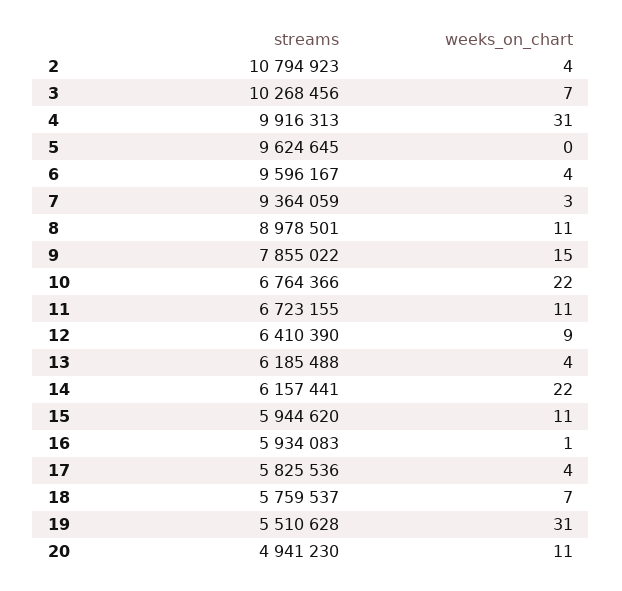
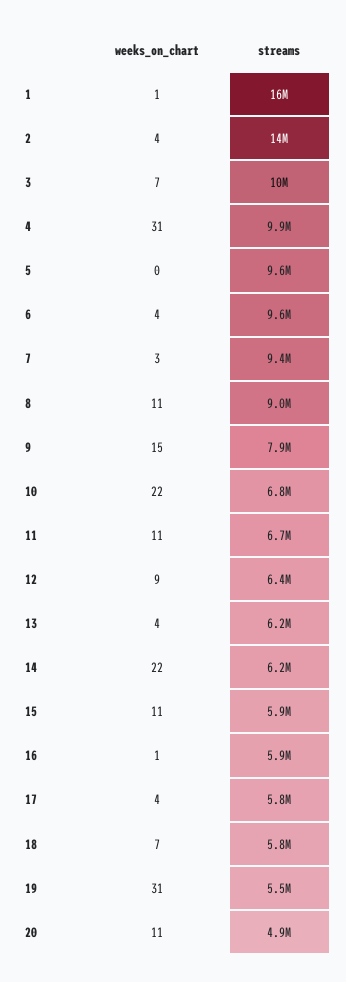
streams, 2: 10794923 -> 14000000
weeks_on_chart, 1: none -> 1
streams, 1: none -> 16000000

